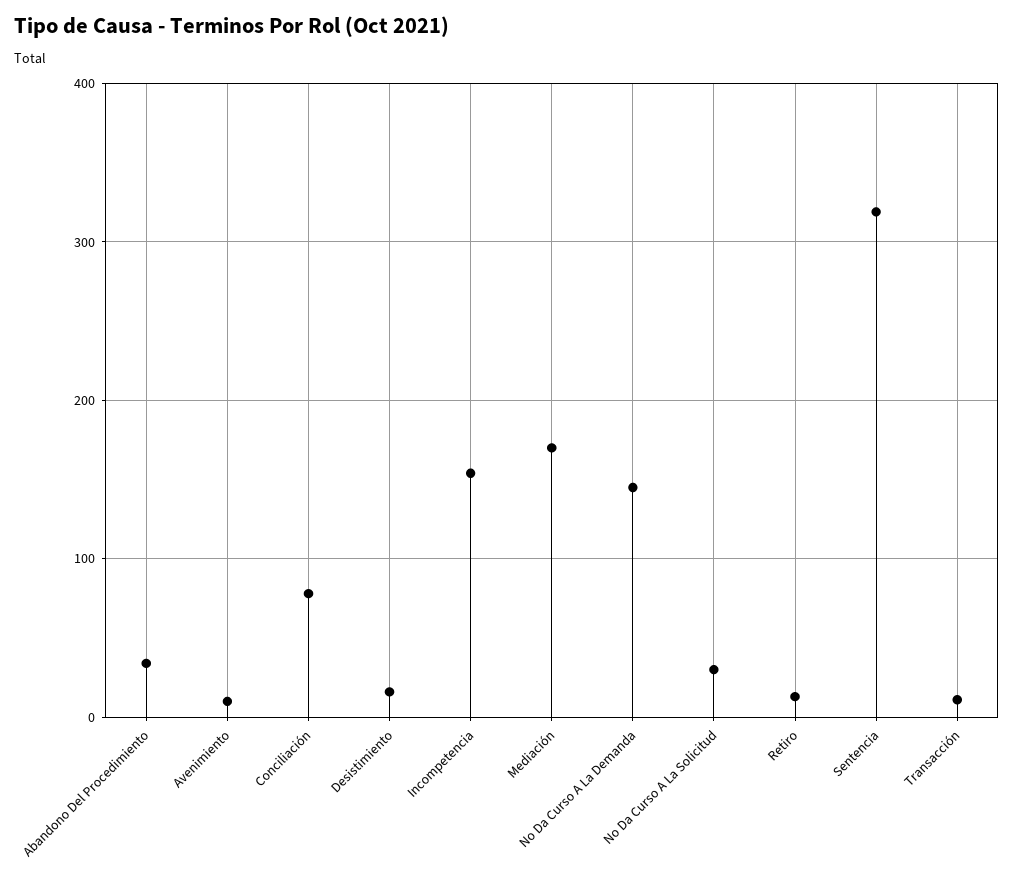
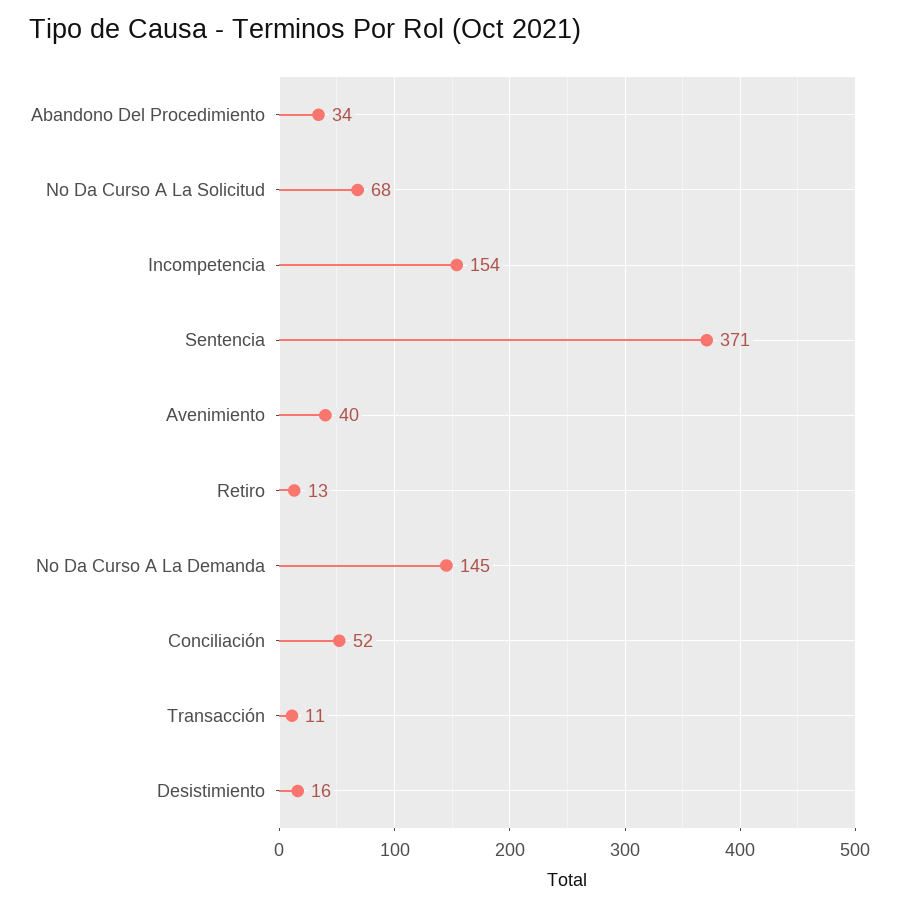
Avenimiento: 10 -> 40
Conciliación: 80 -> 52
Mediación: 170 -> none
No Da Curso A La Solicitud: 30 -> 68
Sentencia: 320 -> 371

